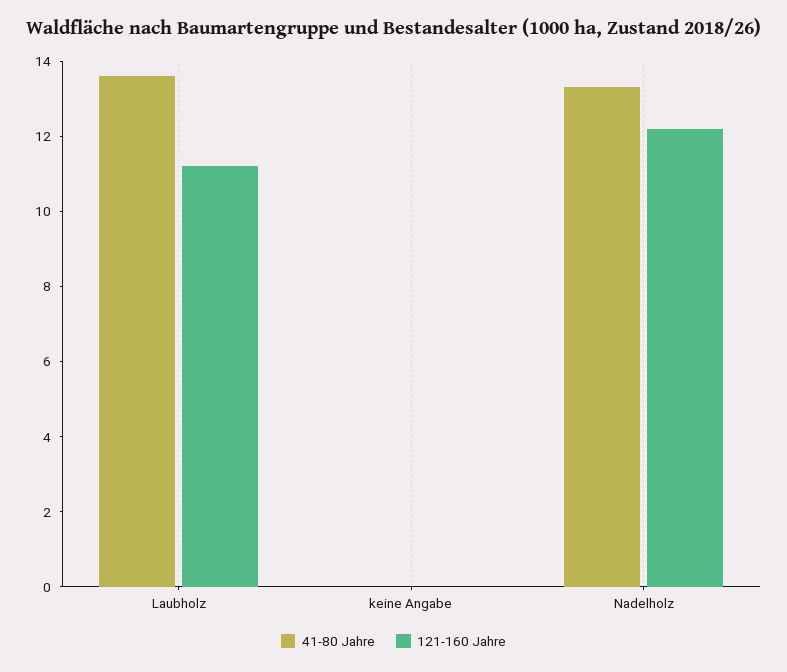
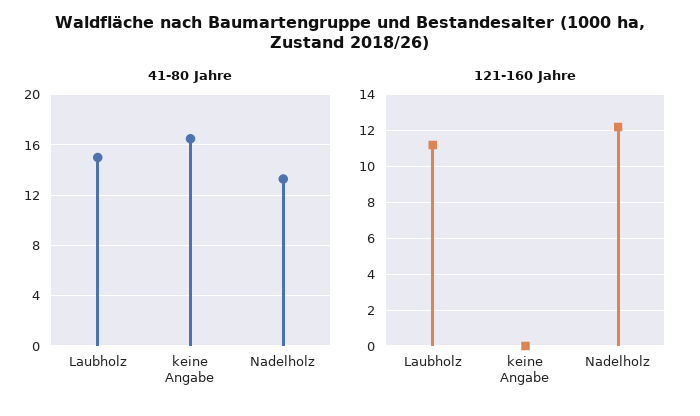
41-80 Jahre, Laubholz: 13.5 -> 15
41-80 Jahre, keine Angabe: 0 -> 16.5

